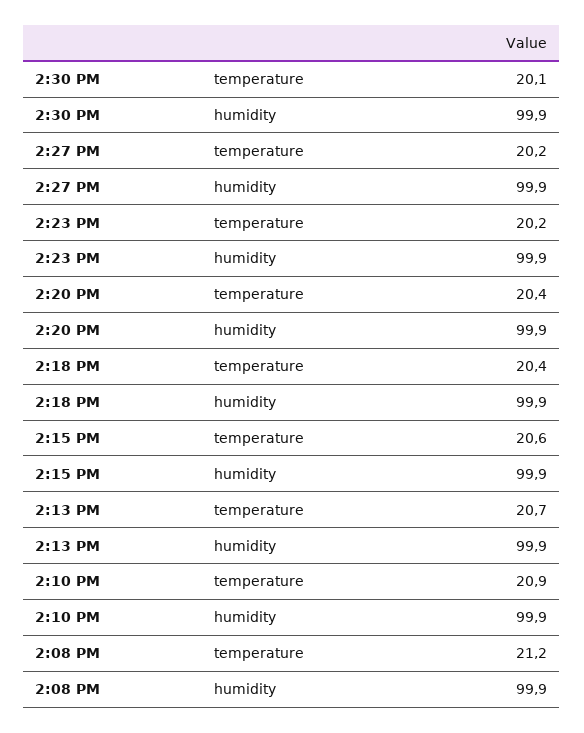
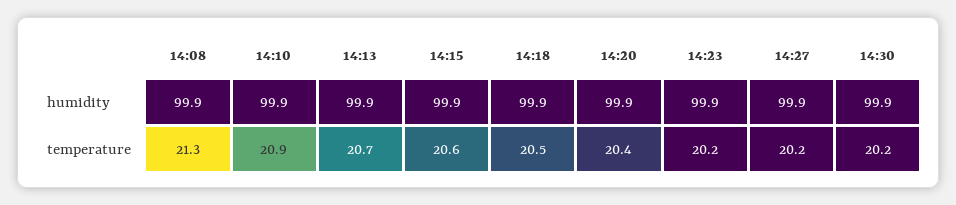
2:30 PM, temperature: 20.1 -> 20.2
2:18 PM, temperature: 20.4 -> 20.5
2:08 PM, temperature: 21.2 -> 21.3

